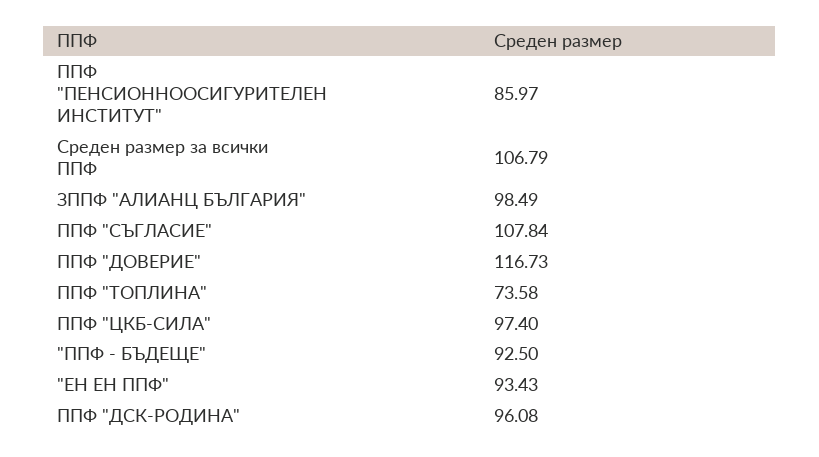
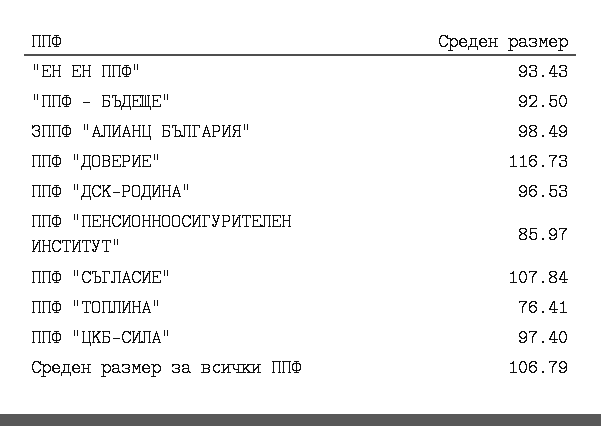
ППФ "ТОПЛИНА": 73.58 -> 76.41
ППФ "ДСК-РОДИНА": 96.08 -> 96.53

